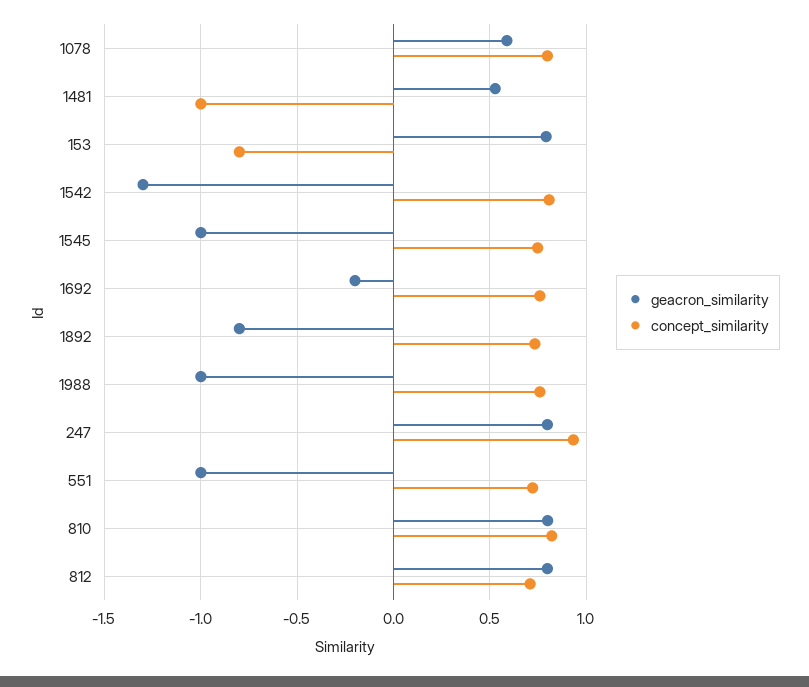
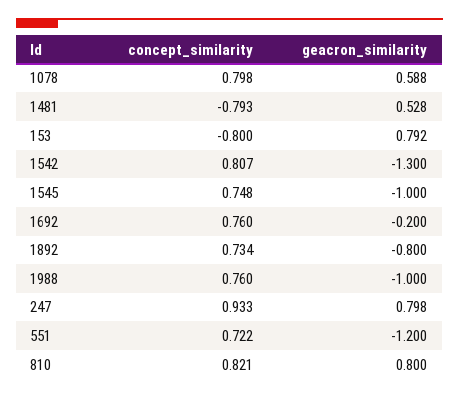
concept_similarity, 1481: -1 -> -0.793
geacron_similarity, 551: -1 -> -1.2
geacron_similarity, 812: 0.8 -> none
concept_similarity, 812: 0.7 -> none

